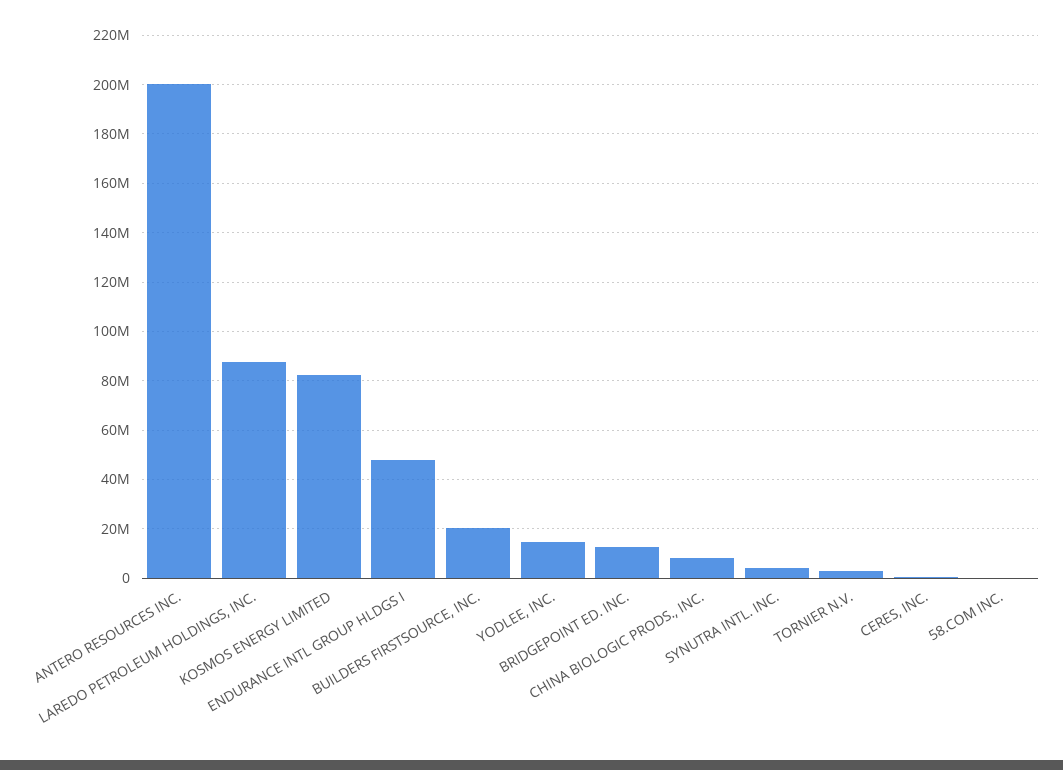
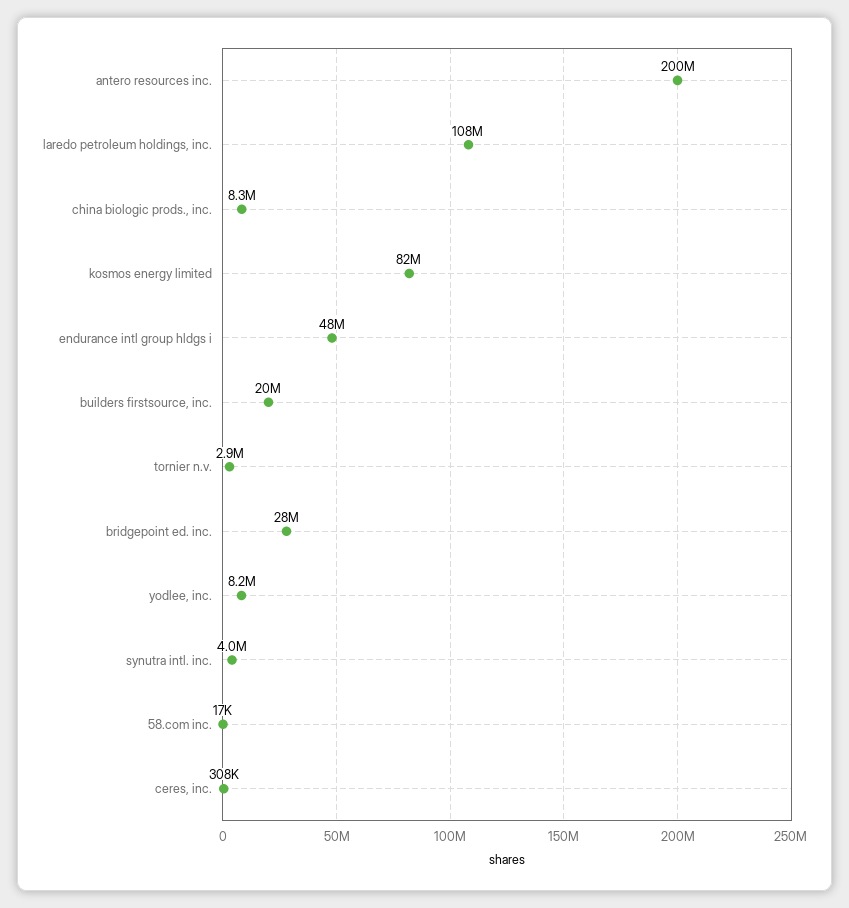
LAREDO PETROLEUM HOLDINGS, INC.: 87500000 -> 108000000
YODLEE, INC.: 15000000 -> 8200000
BRIDGEPOINT ED. INC.: 12500000 -> 28000000

